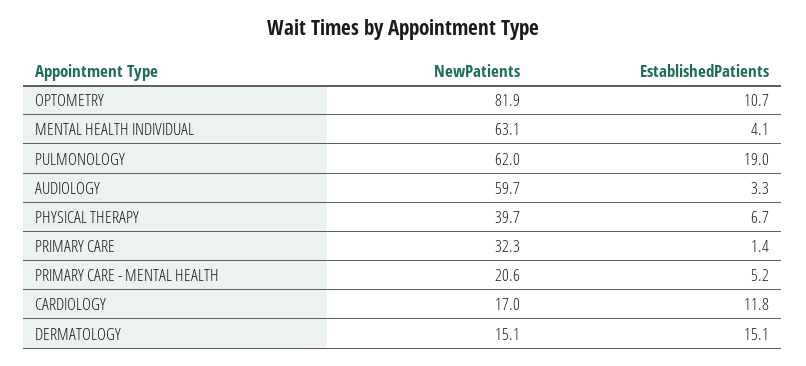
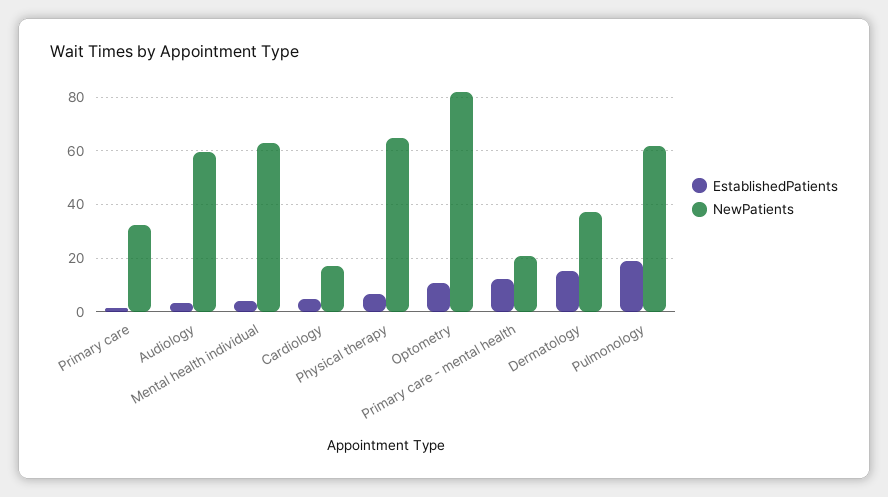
NewPatients, PHYSICAL THERAPY: 39.7 -> 65
EstablishedPatients, PRIMARY CARE - MENTAL HEALTH: 5.2 -> 12.5
EstablishedPatients, CARDIOLOGY: 11.8 -> 5
NewPatients, DERMATOLOGY: 15.1 -> 37.5

